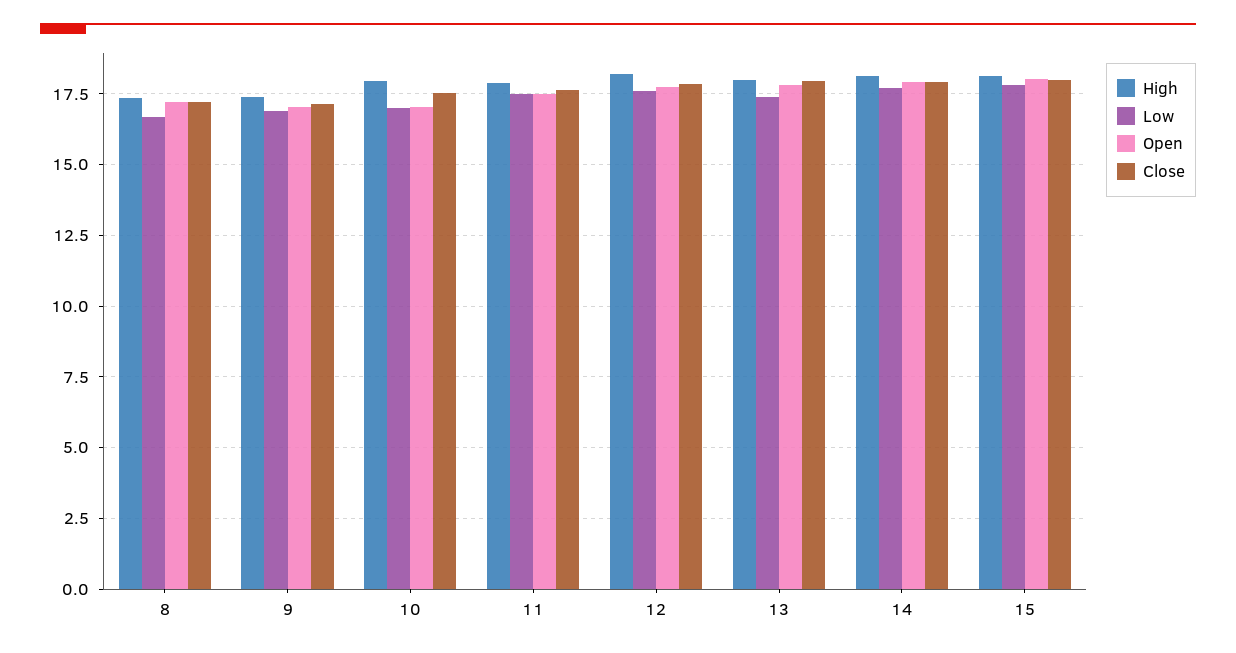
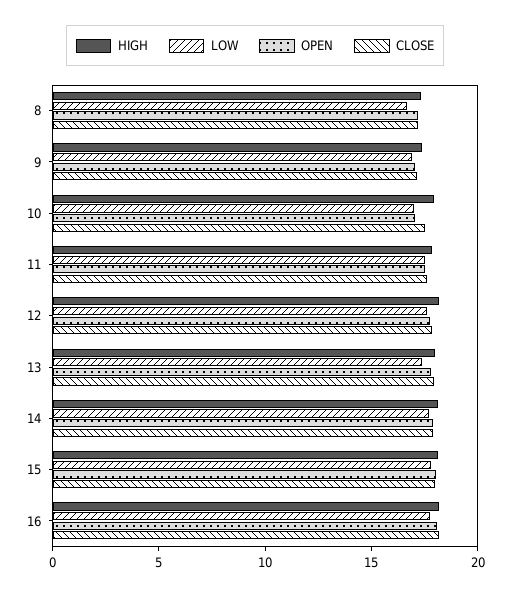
High, 16: none -> 18
Low, 16: none -> 18
Open, 16: none -> 18
Close, 16: none -> 18

